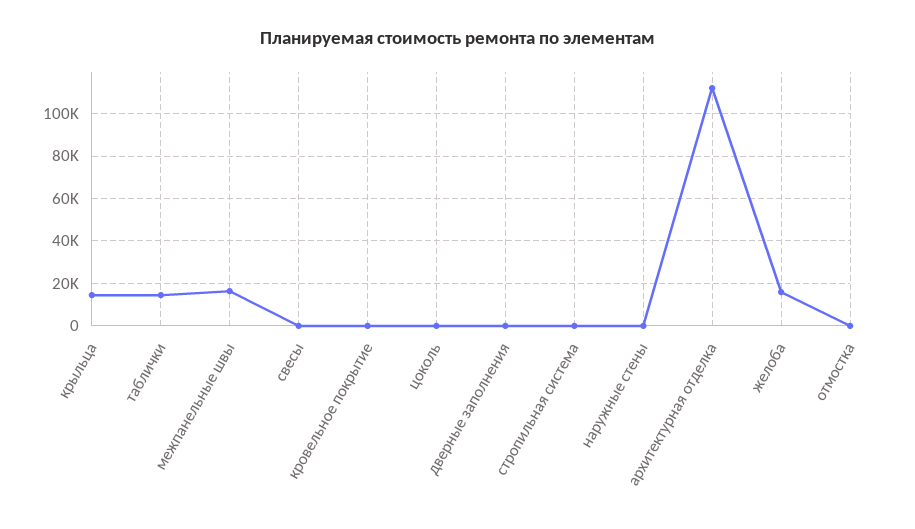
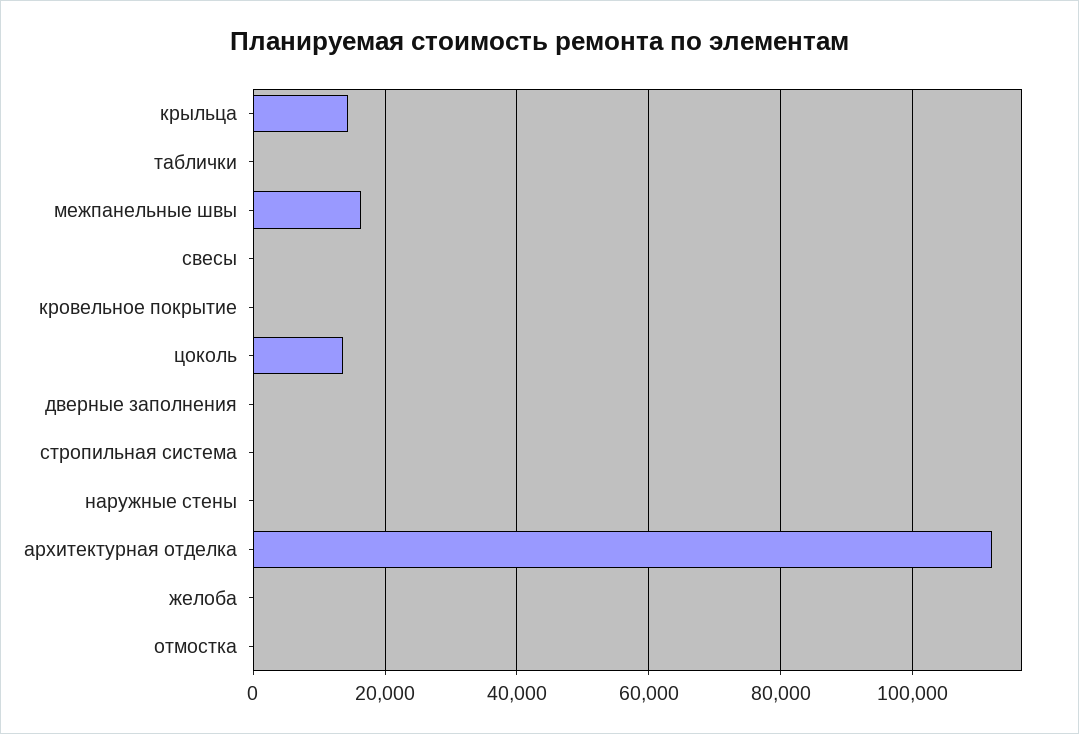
таблички: 15000 -> 0
цоколь: 0 -> 14000
желоба: 15000 -> 0

